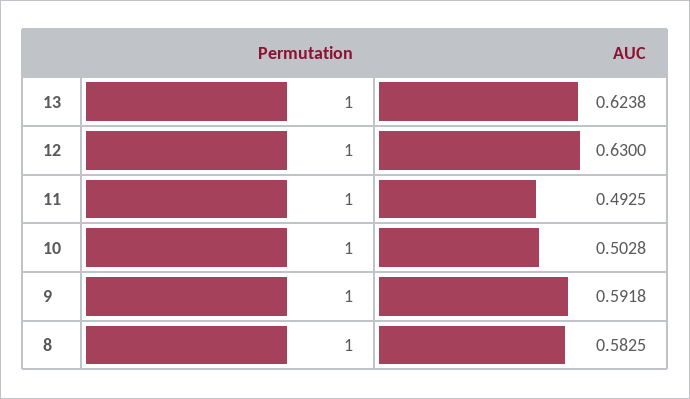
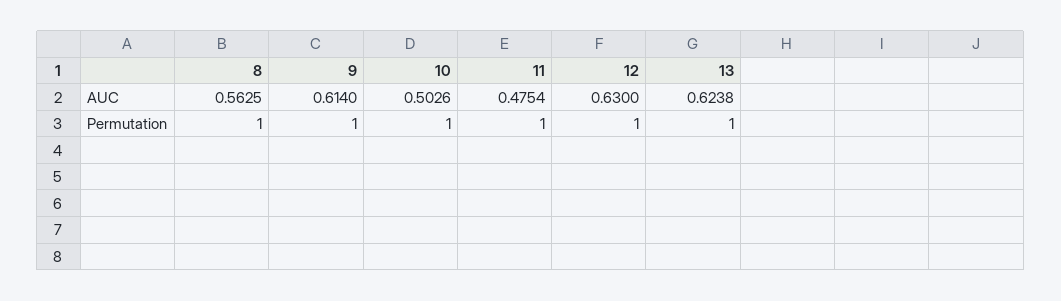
AUC, 11: 0.4925 -> 0.4754
AUC, 10: 0.5028 -> 0.5026
AUC, 9: 0.5918 -> 0.614
AUC, 8: 0.5825 -> 0.5625

